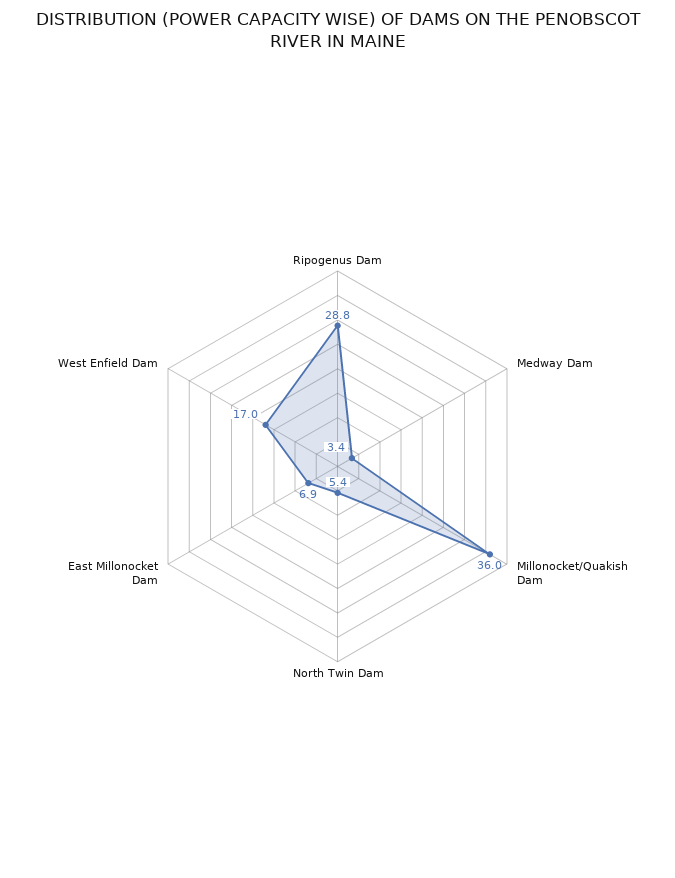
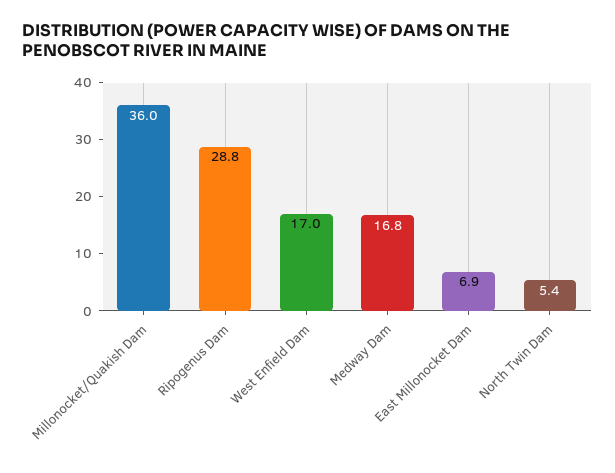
Medway Dam: 3.4 -> 16.8

